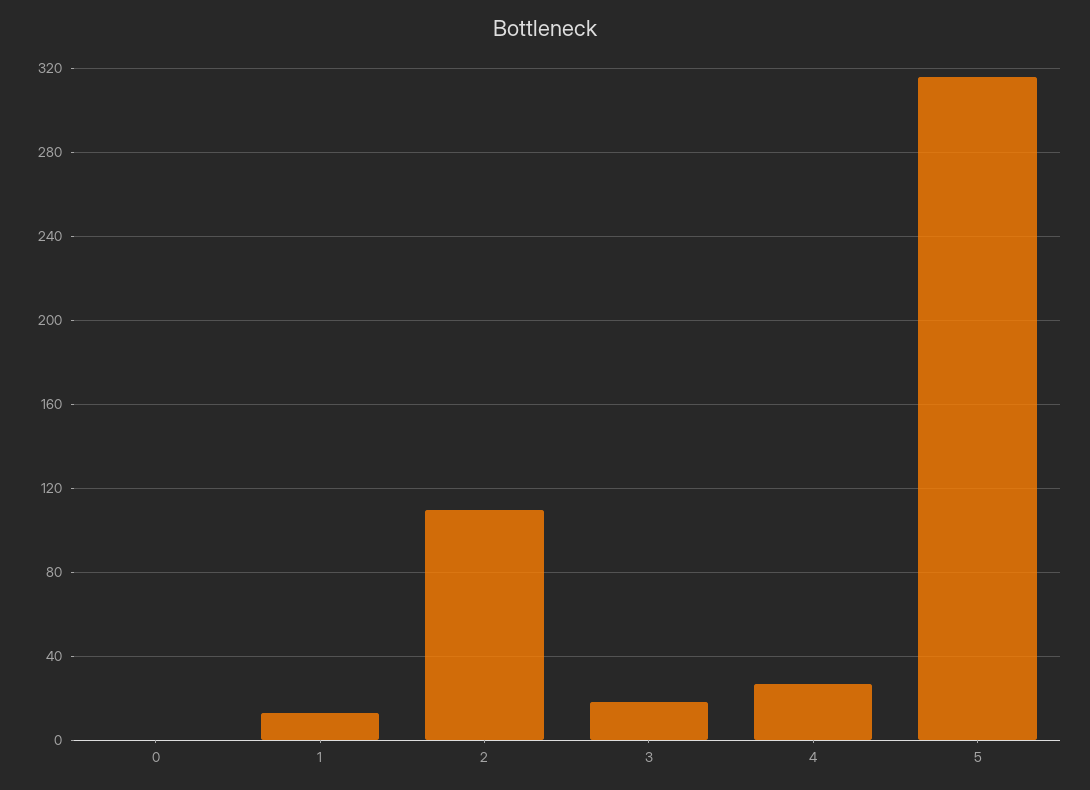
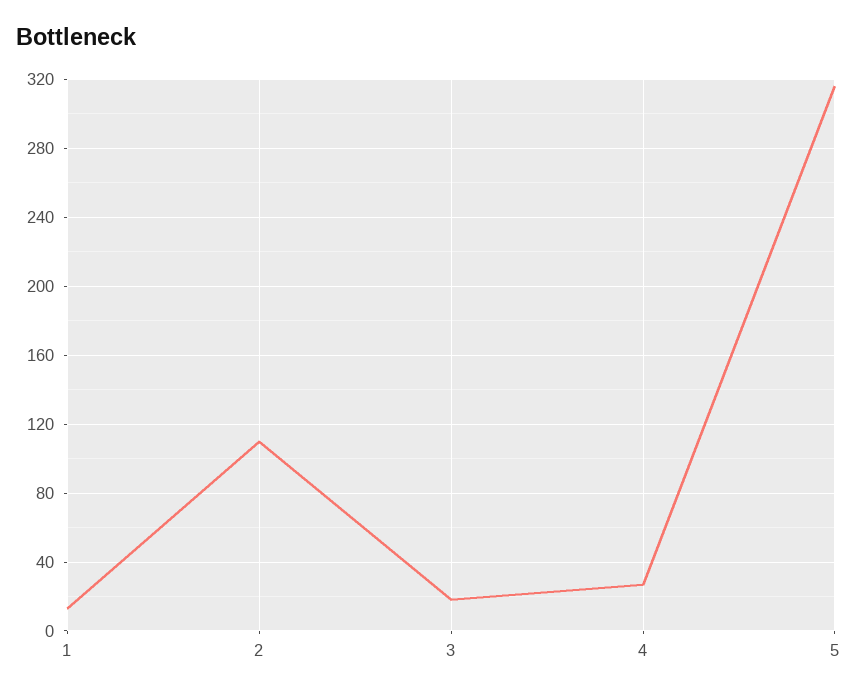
0: 0 -> none

